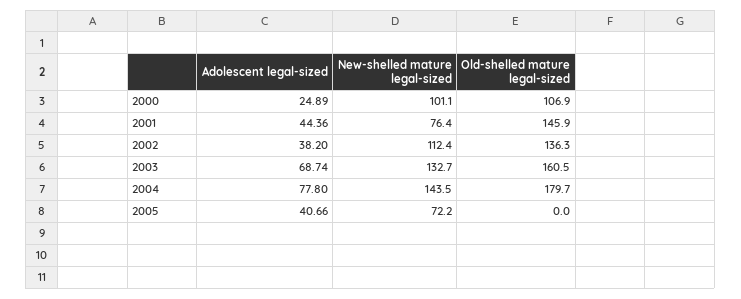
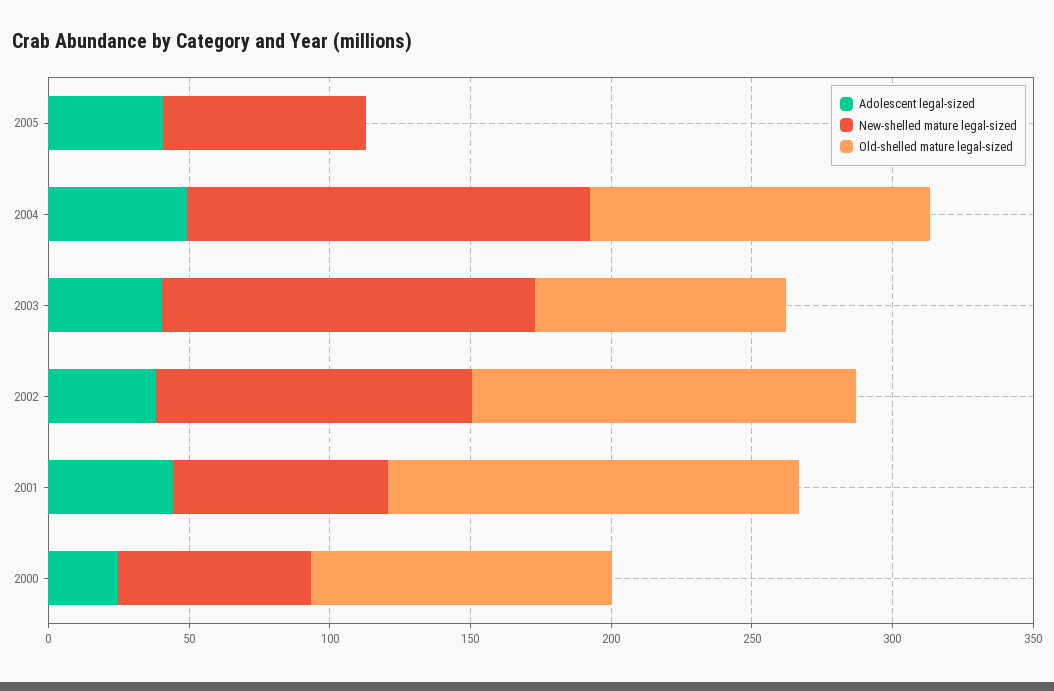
New-shelled mature legal-sized, 2000: 101.1 -> 70
Adolescent legal-sized, 2003: 68.74 -> 40
Old-shelled mature legal-sized, 2003: 160.5 -> 90
Adolescent legal-sized, 2004: 77.8 -> 50
Old-shelled mature legal-sized, 2004: 179.7 -> 120

